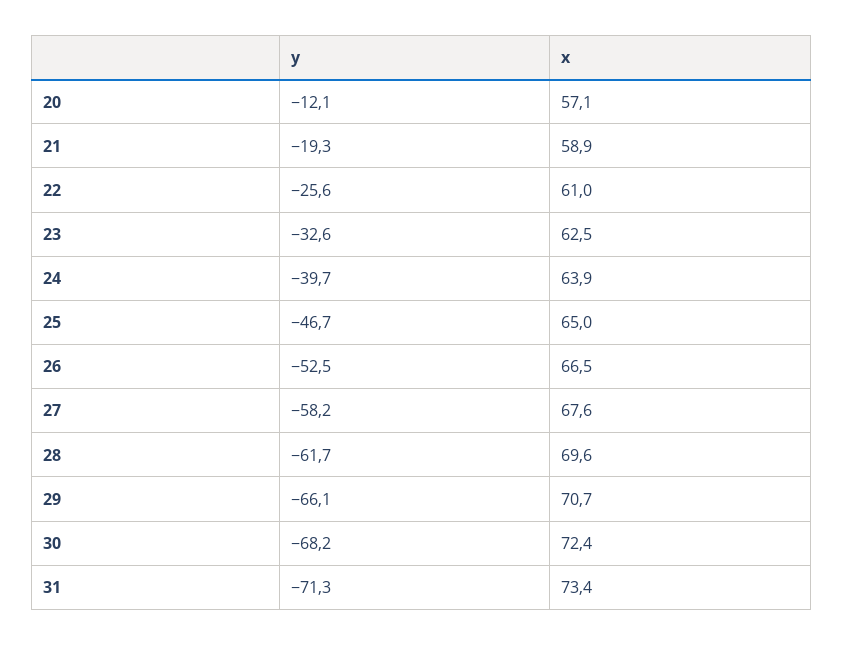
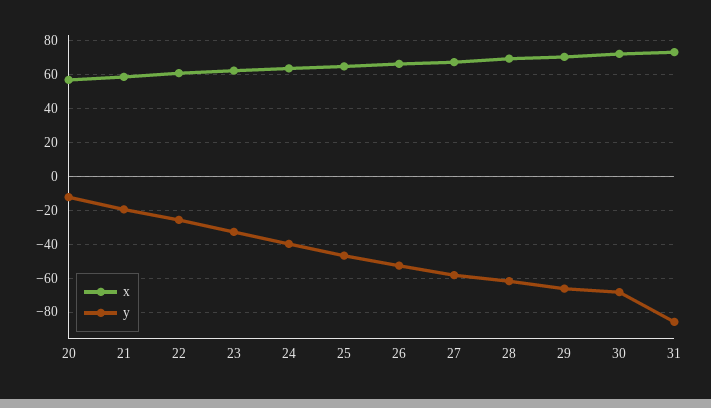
y, 31: -71.3 -> -85

